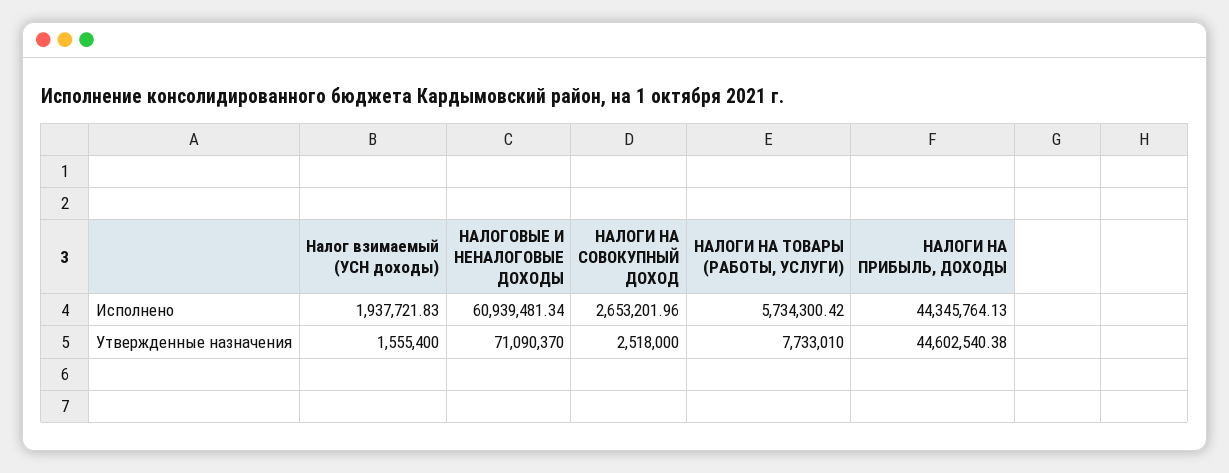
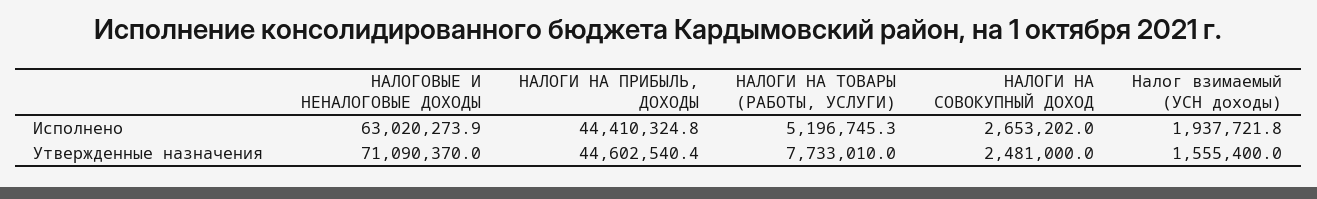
НАЛОГОВЫЕ И НЕНАЛОГОВЫЕ ДОХОДЫ, Исполнено: 60939481.34 -> 63020273.9
НАЛОГИ НА ТОВАРЫ (РАБОТЫ, УСЛУГИ), Исполнено: 5734300.42 -> 5196745.3
НАЛОГИ НА ПРИБЫЛЬ, ДОХОДЫ, Исполнено: 44345764.13 -> 44410324.8
НАЛОГИ НА СОВОКУПНЫЙ ДОХОД, Утвержденные назначения: 2518000 -> 2481000

